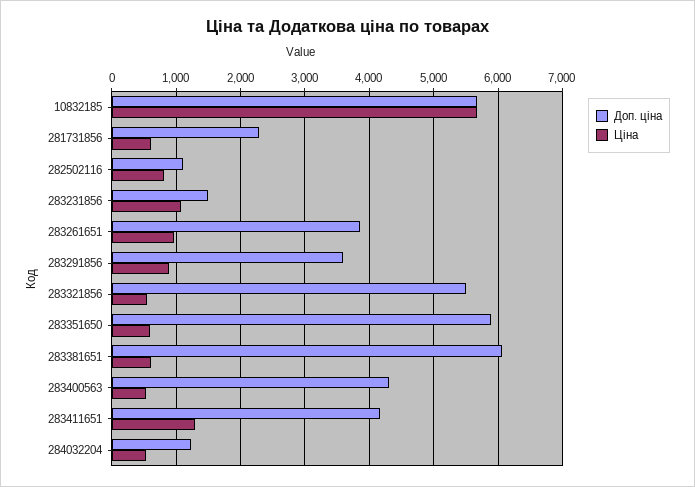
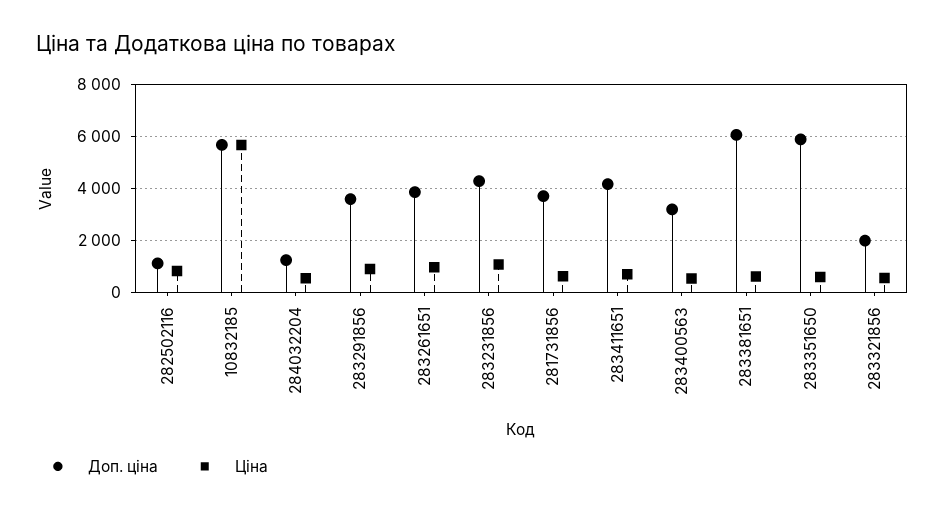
Доп. ціна, 281731856: 2300 -> 3750
Доп. ціна, 283231856: 1500 -> 4250
Доп. ціна, 283321856: 5500 -> 2000
Доп. ціна, 283400563: 4300 -> 3250
Ціна, 283411651: 1300 -> 750

